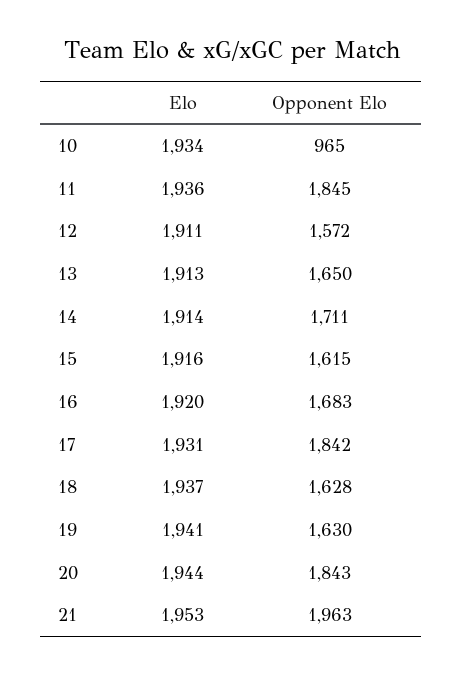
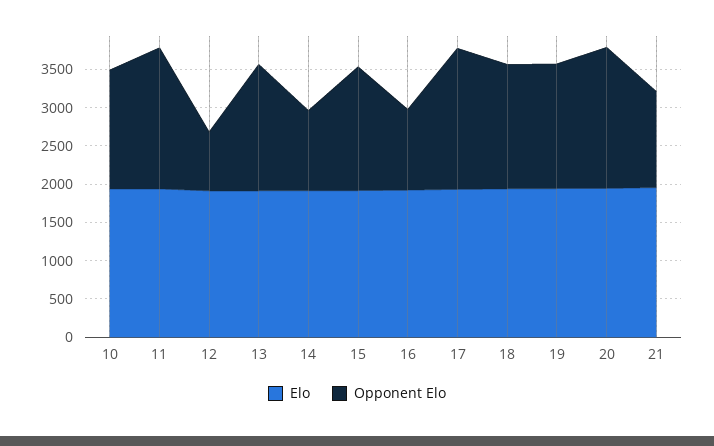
Opponent Elo, 10: 965 -> 1500
Opponent Elo, 12: 1572 -> 750
Opponent Elo, 14: 1711 -> 1000
Opponent Elo, 16: 1683 -> 1000
Opponent Elo, 21: 1963 -> 1250

